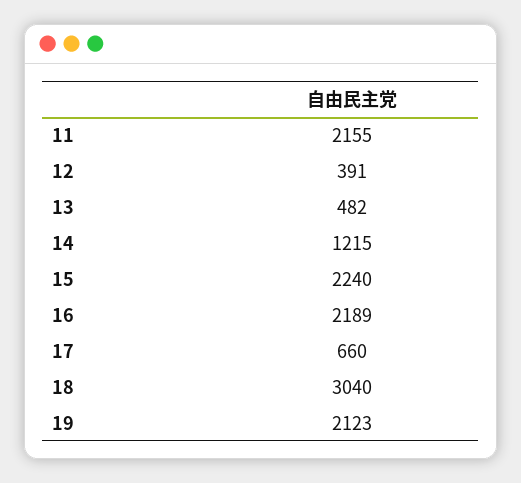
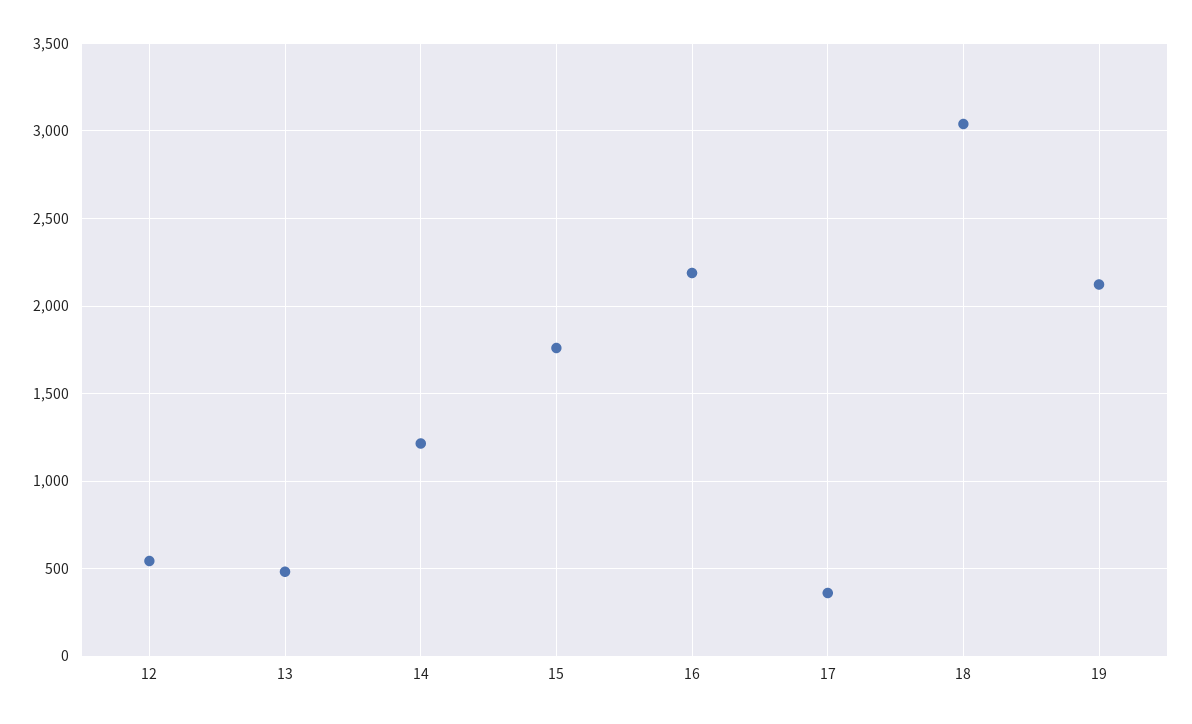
11: 2155 -> none
12: 391 -> 550
15: 2240 -> 1750
17: 660 -> 350

